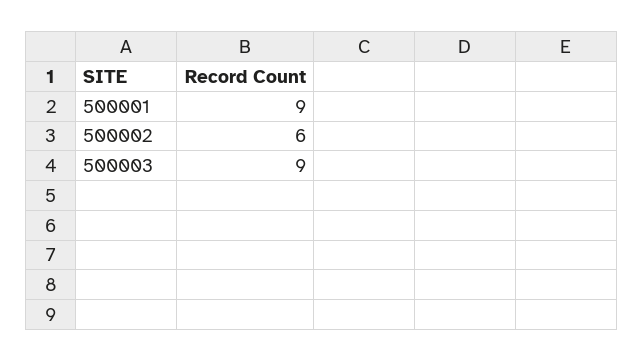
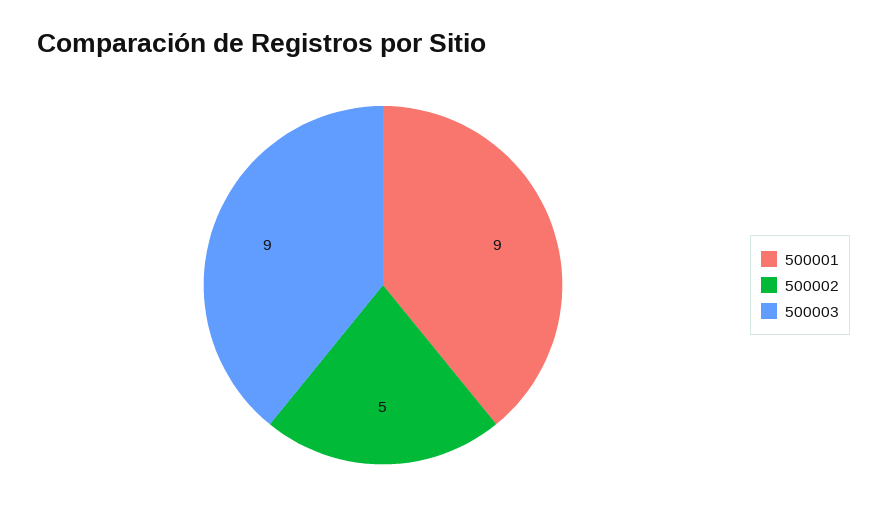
500002: 6 -> 5

